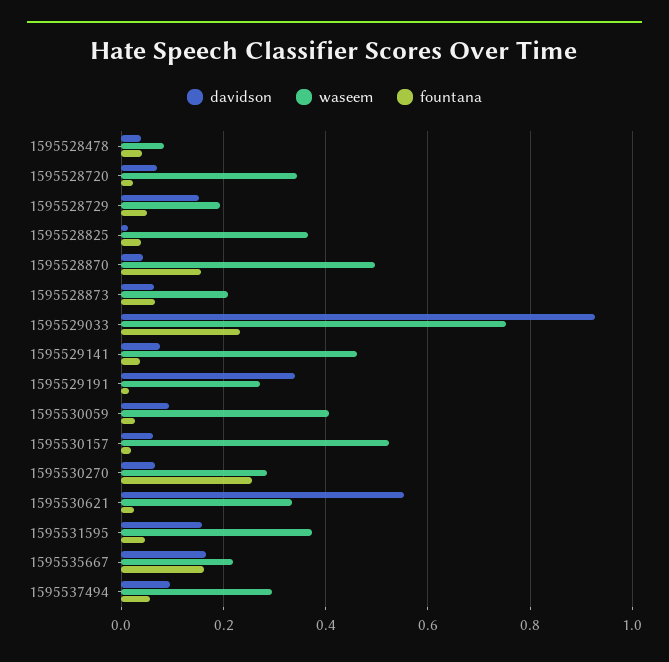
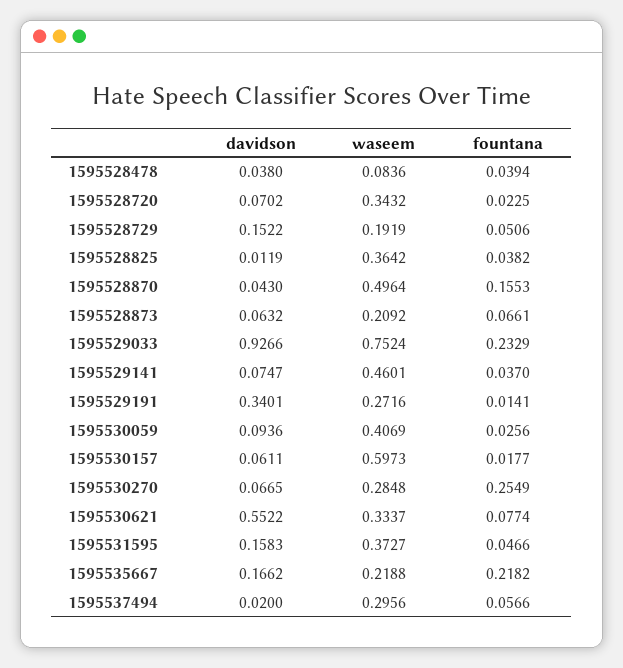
waseem, 1595530157: 0.52 -> 0.5973
fountana, 1595530621: 0.02 -> 0.0774
fountana, 1595535667: 0.16 -> 0.2182
davidson, 1595537494: 0.1 -> 0.02

